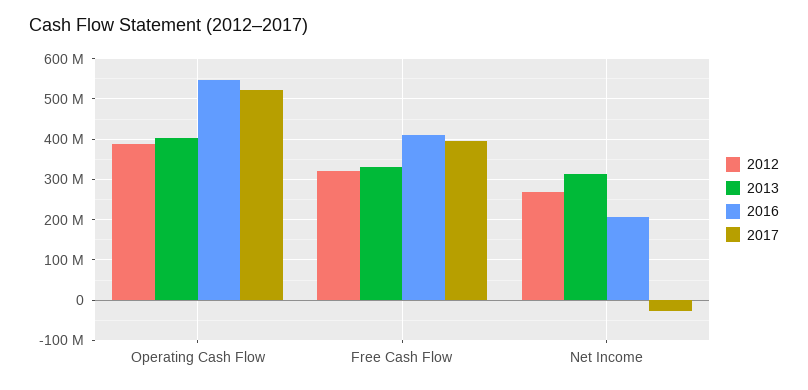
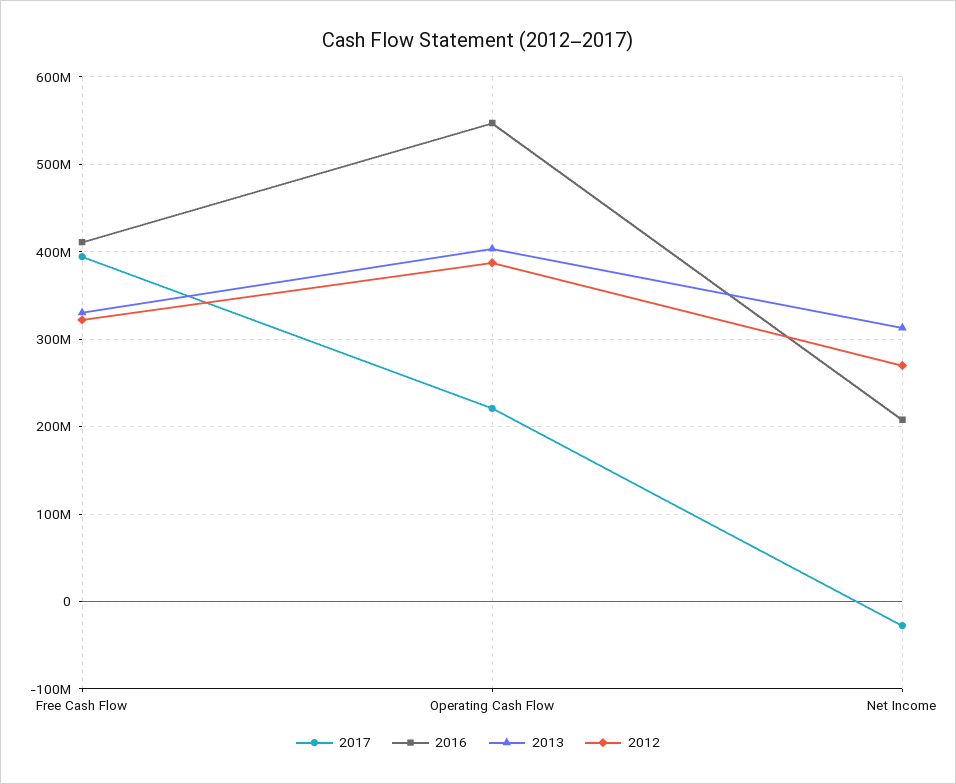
2017, Operating Cash Flow: 520000000 -> 220000000

